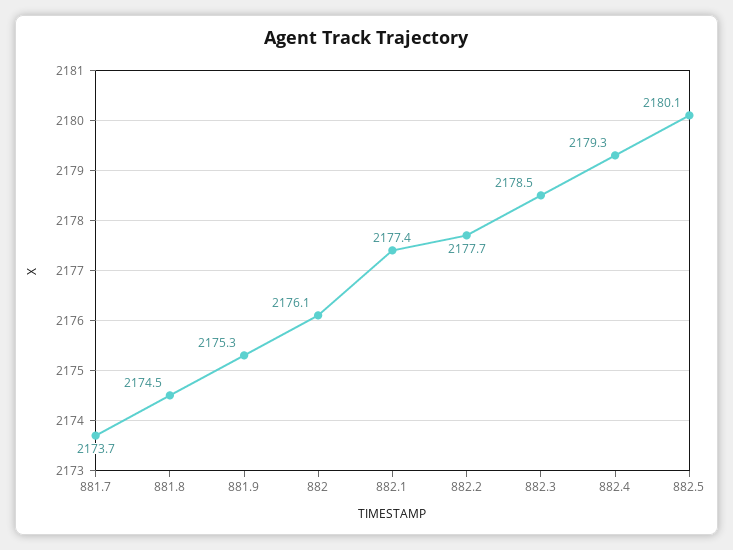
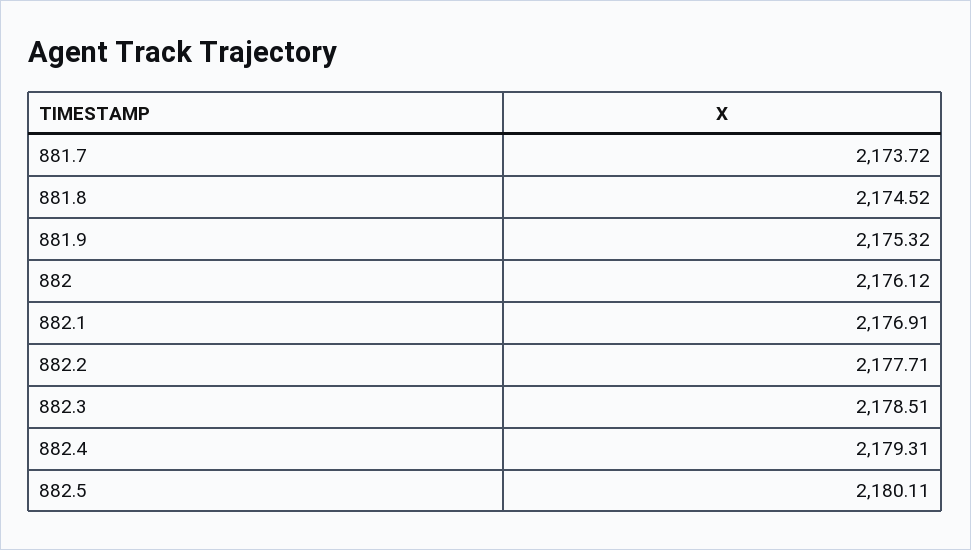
882.1: 2177.4 -> 2176.91

